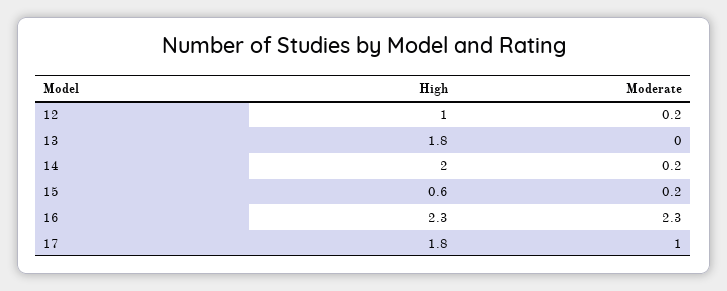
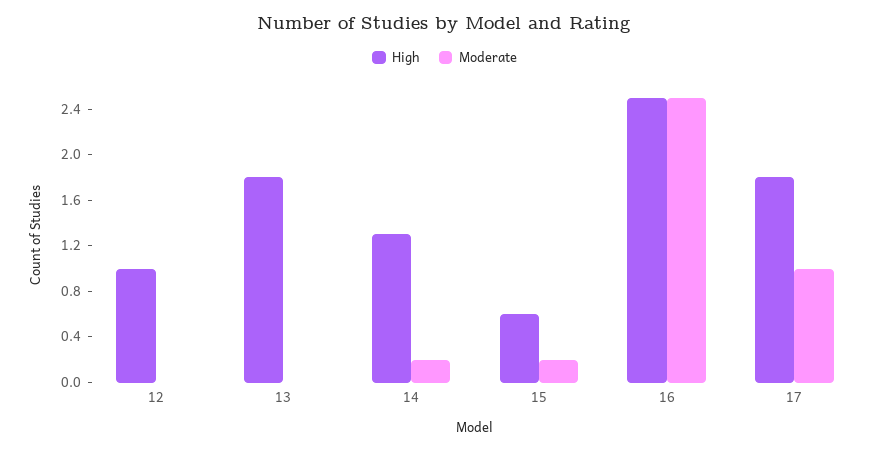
Moderate, 12: 0.2 -> 0
High, 14: 2 -> 1.3
High, 16: 2.3 -> 2.5
Moderate, 16: 2.3 -> 2.5

